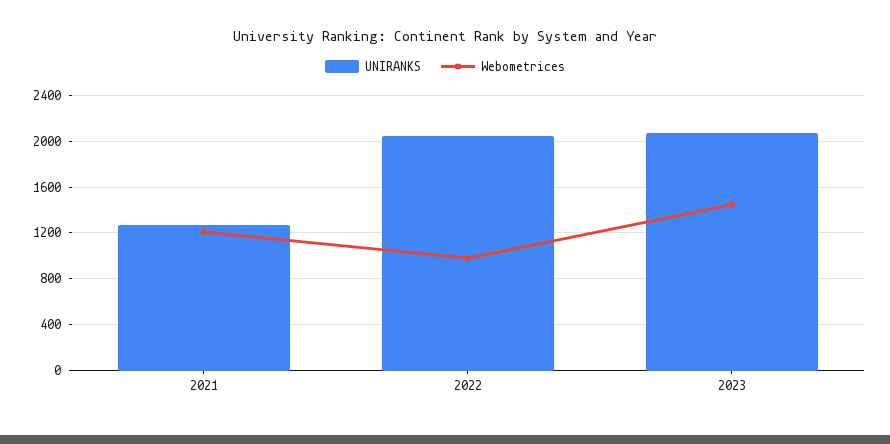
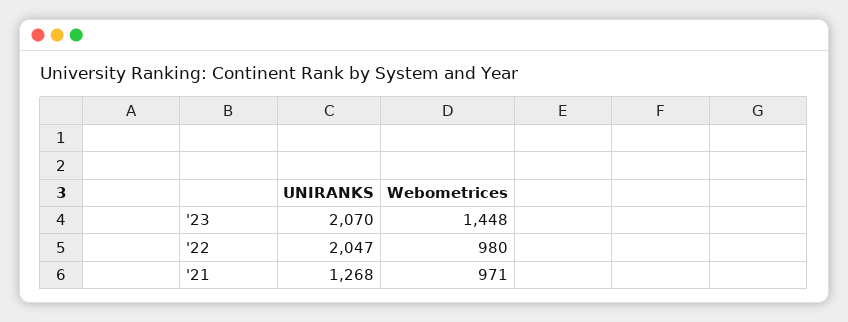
Webometrices, 2021: 1200 -> 971

